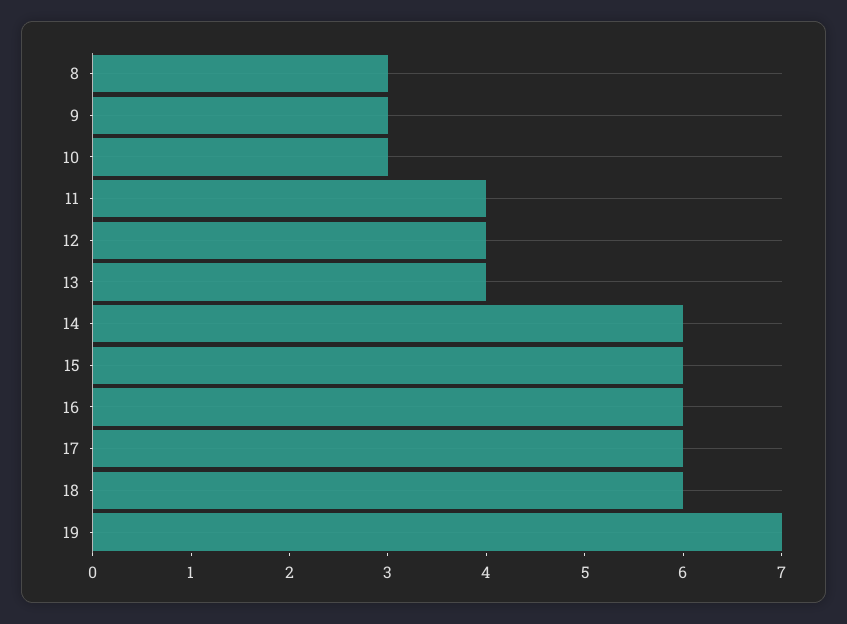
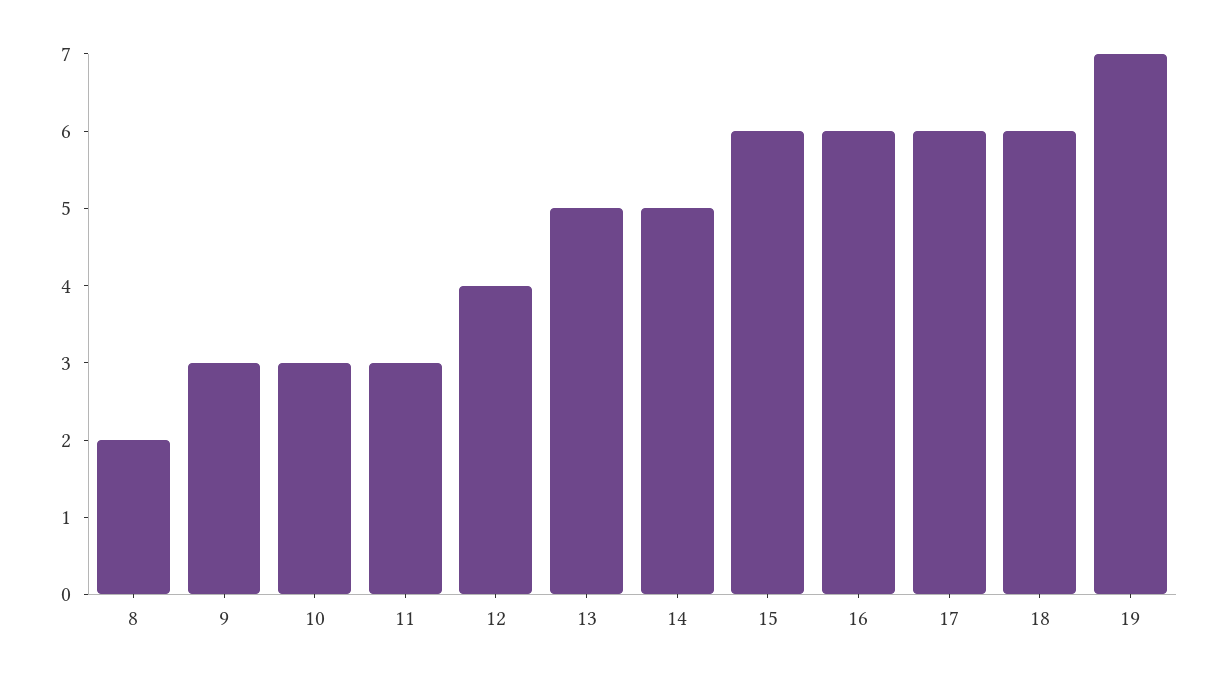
8: 3 -> 2
11: 4 -> 3
13: 4 -> 5
14: 6 -> 5

